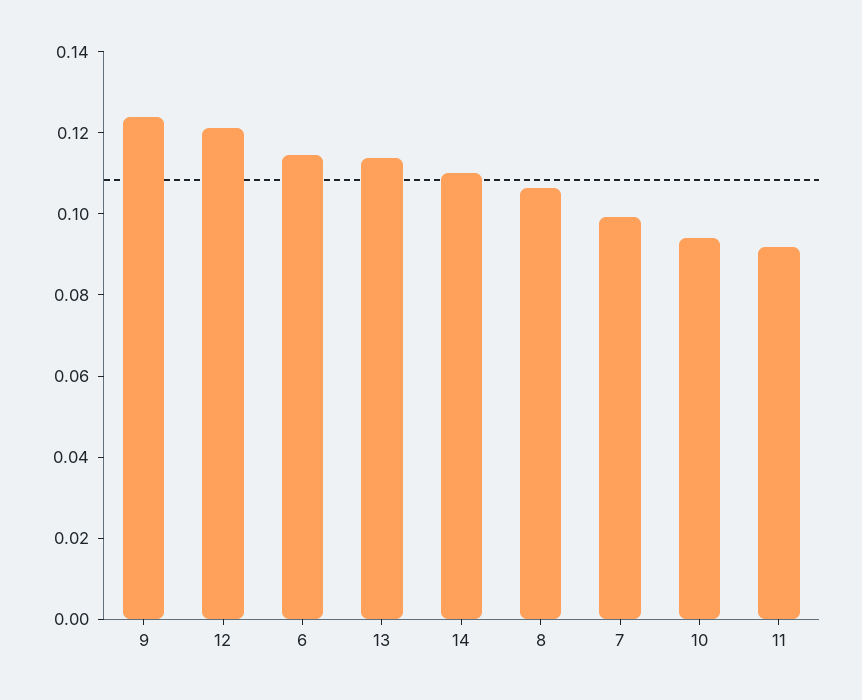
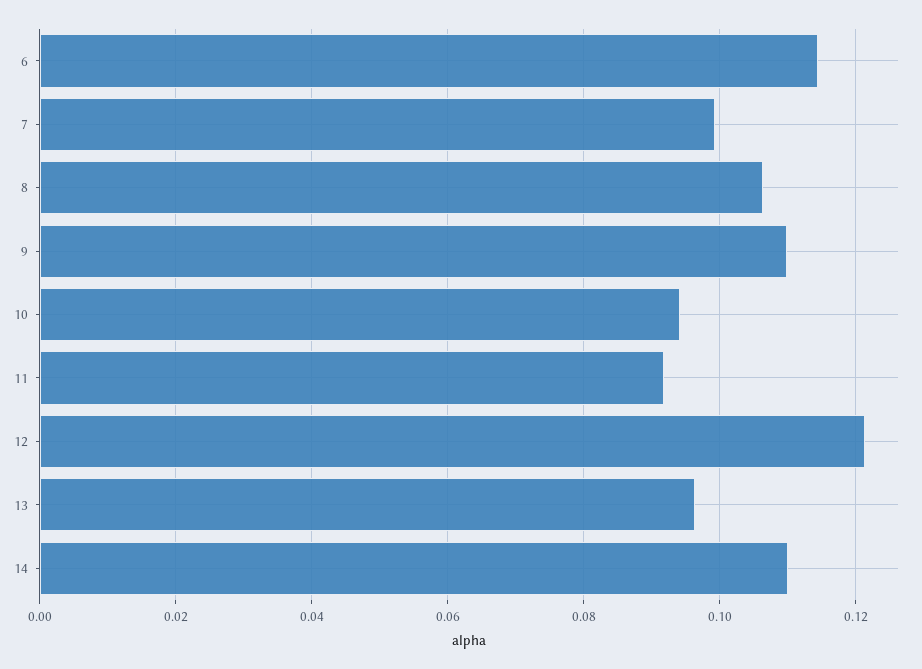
9: 0.125 -> 0.11
13: 0.115 -> 0.096

